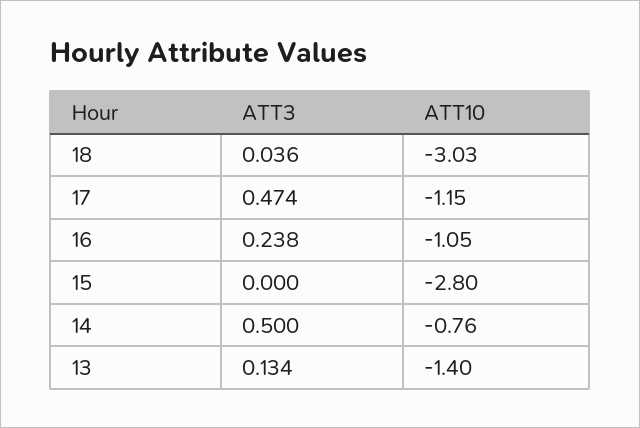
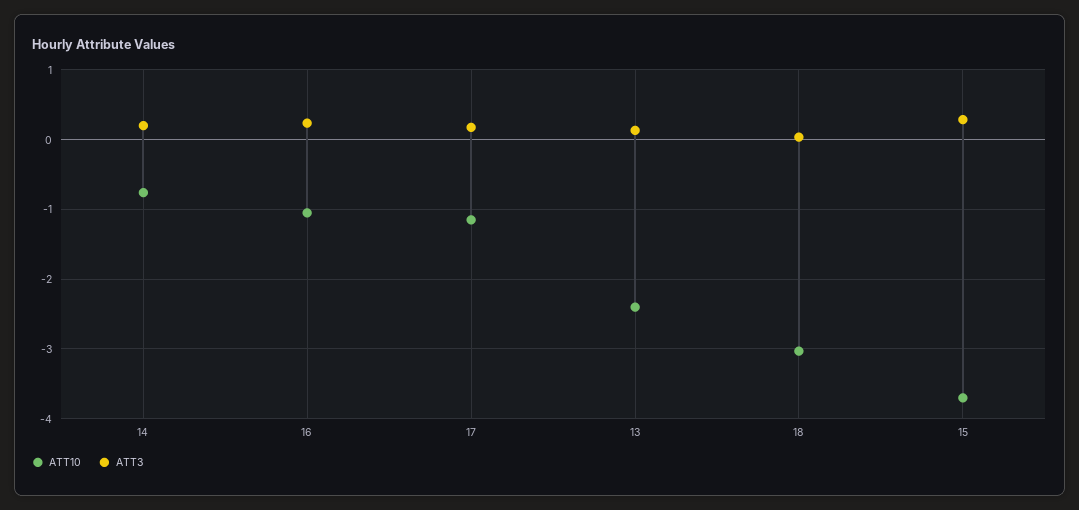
ATT3, 17: 0.474 -> 0.2
ATT3, 15: 0 -> 0.3
ATT10, 15: -2.8 -> -3.7
ATT3, 14: 0.5 -> 0.2
ATT10, 13: -1.4 -> -2.4

